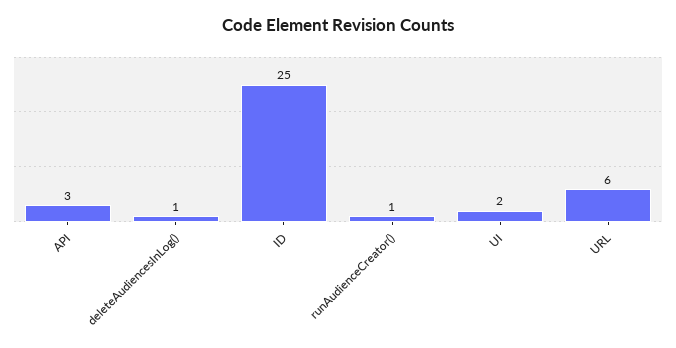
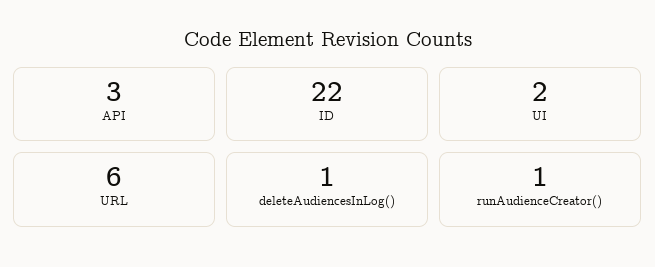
ID: 25 -> 22

